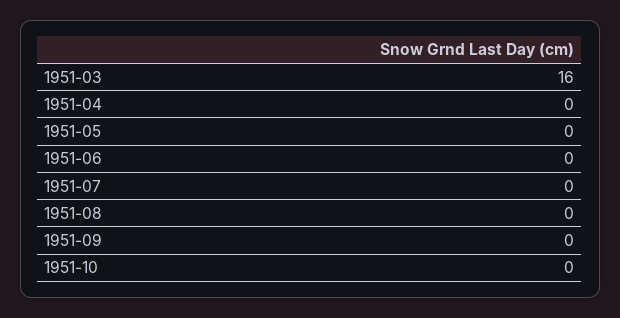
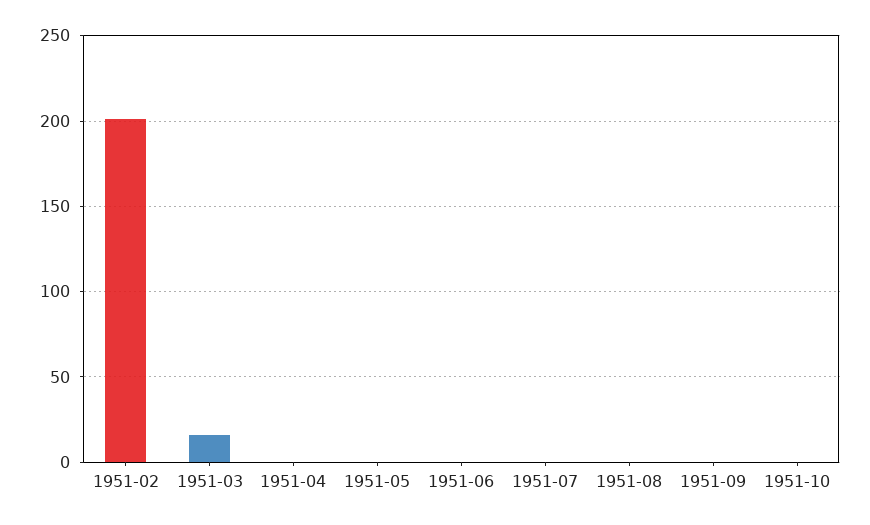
1951-02: none -> 200

